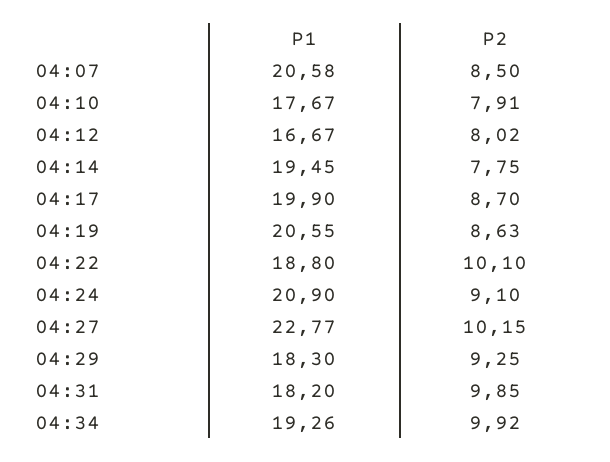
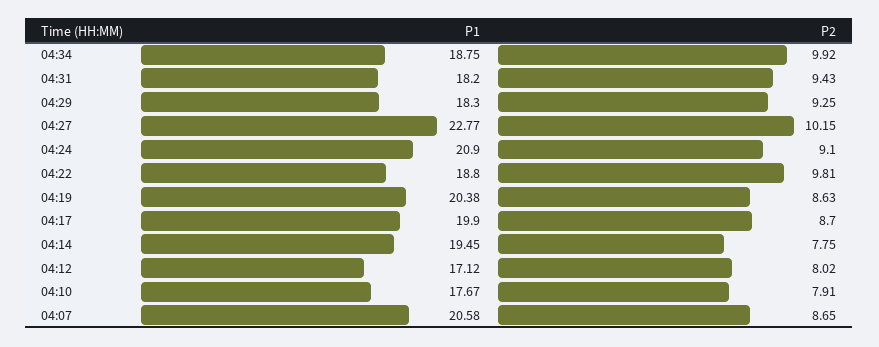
P2, 04:07: 8.5 -> 8.65
P1, 04:12: 16.67 -> 17.12
P1, 04:19: 20.55 -> 20.38
P2, 04:22: 10.1 -> 9.81
P2, 04:31: 9.85 -> 9.43
P1, 04:34: 19.26 -> 18.75

